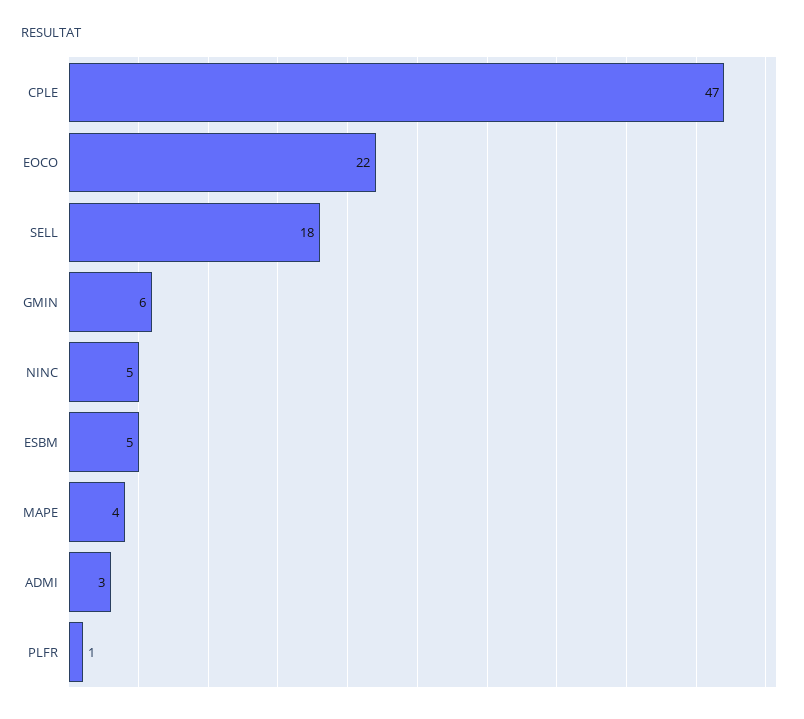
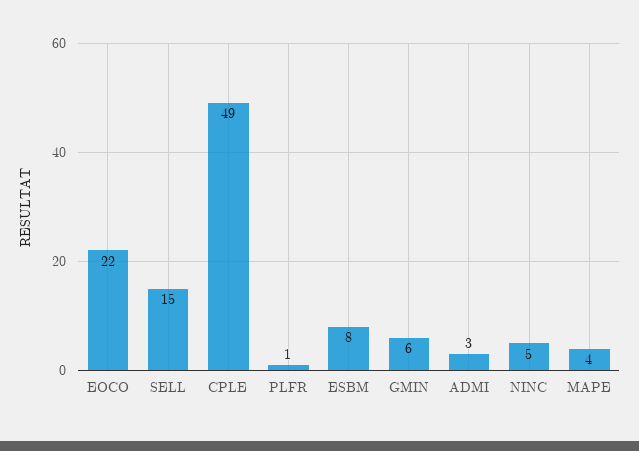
CPLE: 47 -> 49
SELL: 18 -> 15
ESBM: 5 -> 8

